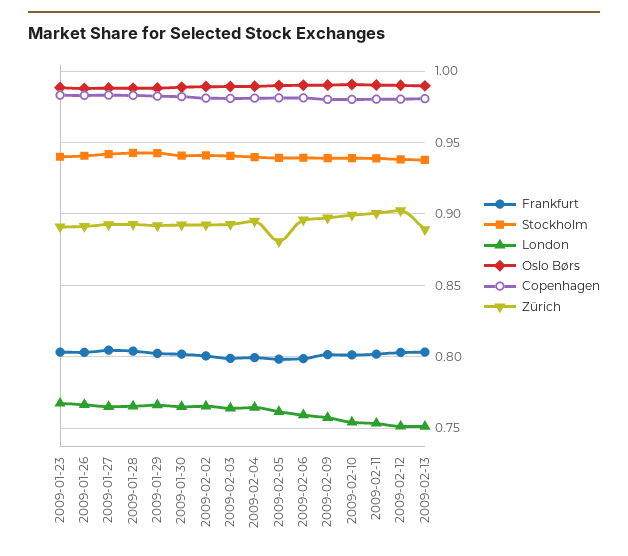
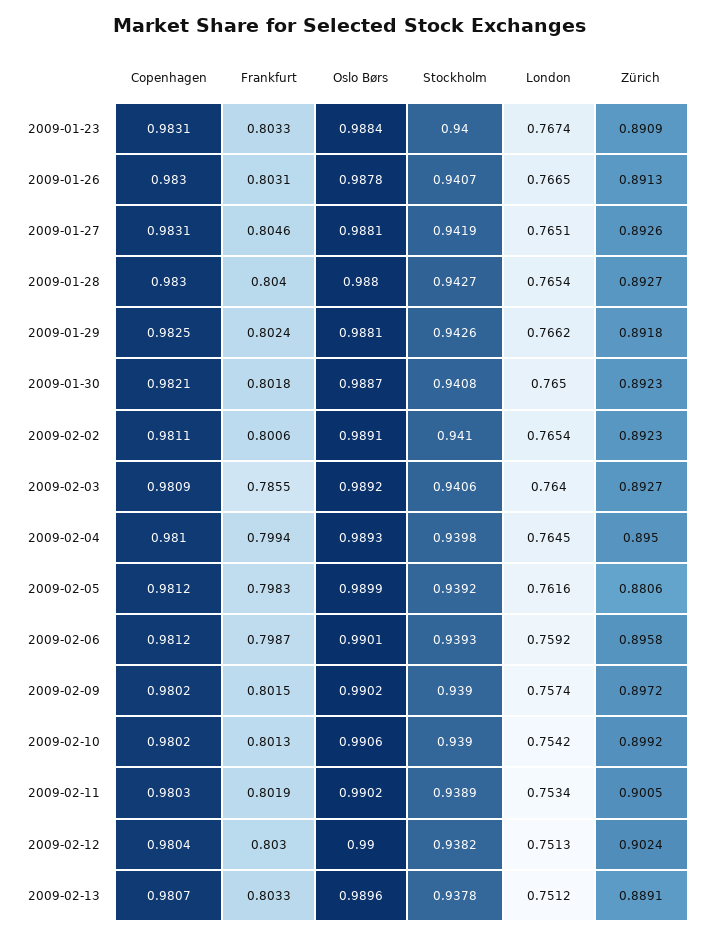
Frankfurt, 2009-02-03: 0.8 -> 0.7855

